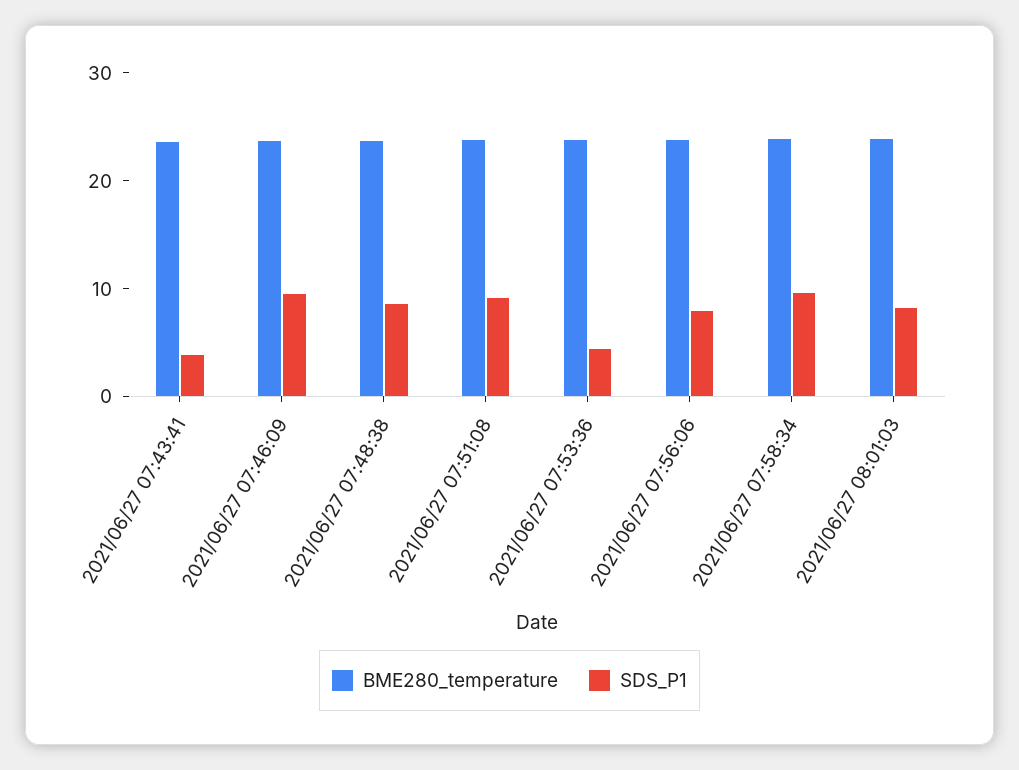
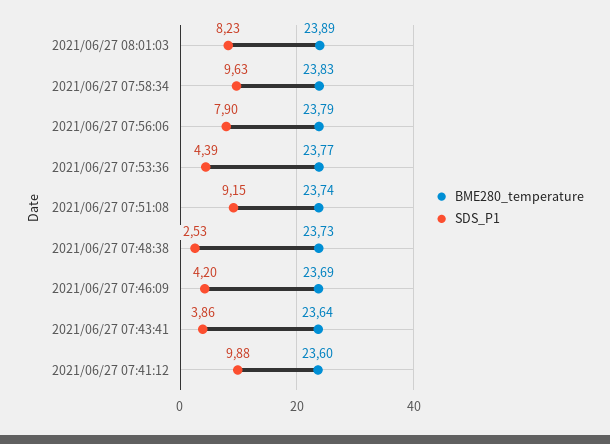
SDS_P1, 2021/06/27 07:46:09: 10 -> 4.2
SDS_P1, 2021/06/27 07:48:38: 8 -> 2.53
BME280_temperature, 2021/06/27 07:41:12: none -> 23.6
SDS_P1, 2021/06/27 07:41:12: none -> 9.88

